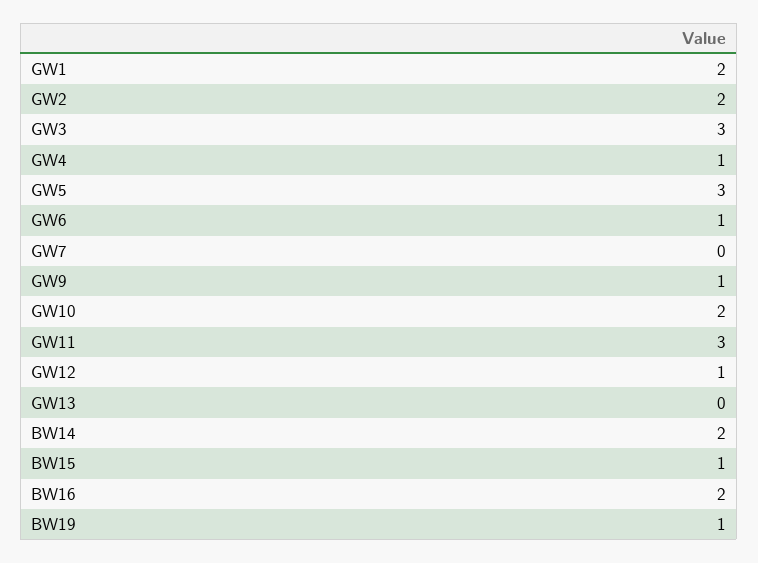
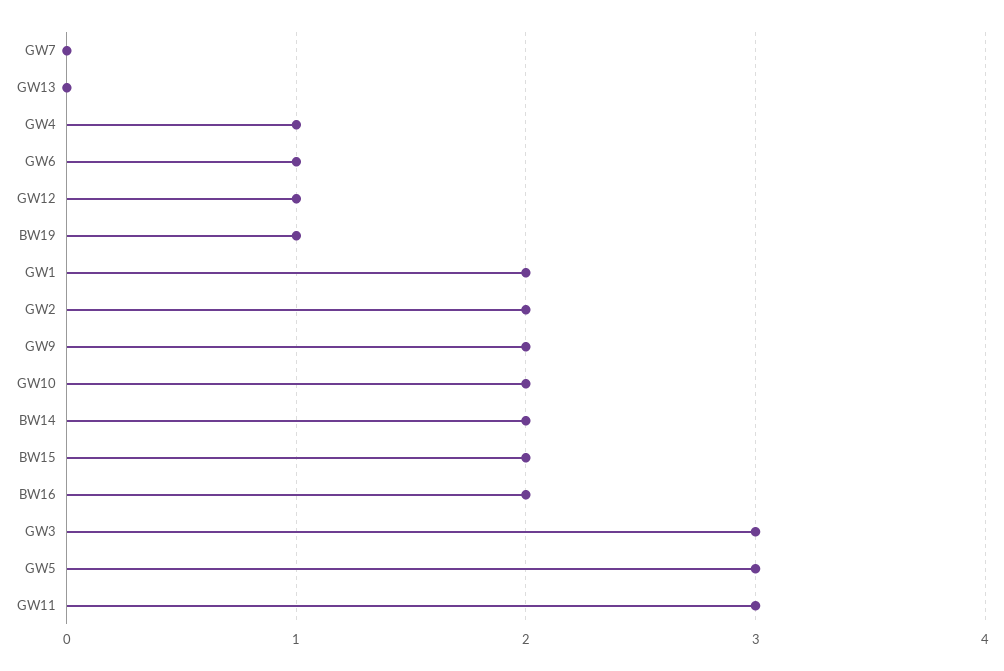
GW9: 1 -> 2
BW15: 1 -> 2

